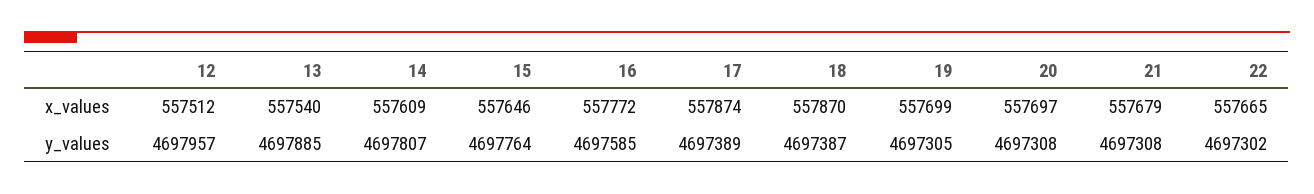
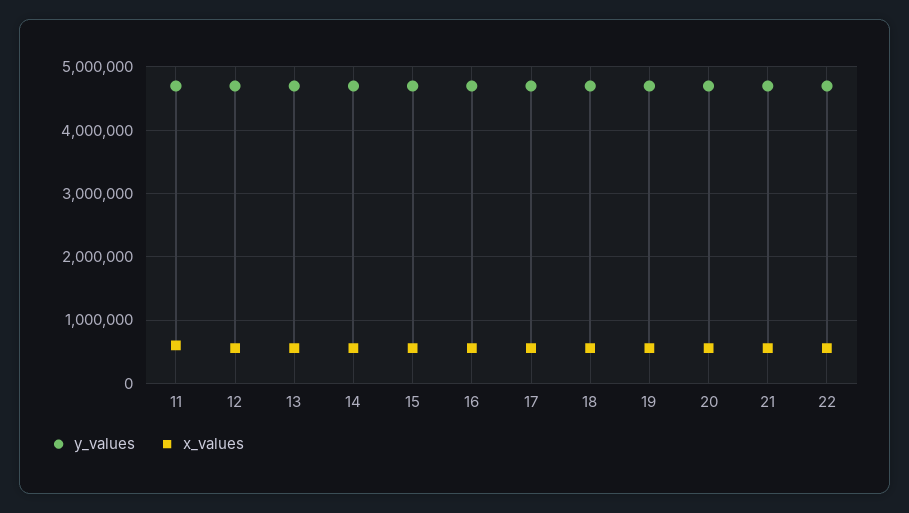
y_values, 11: none -> 4700000
x_values, 11: none -> 600000

